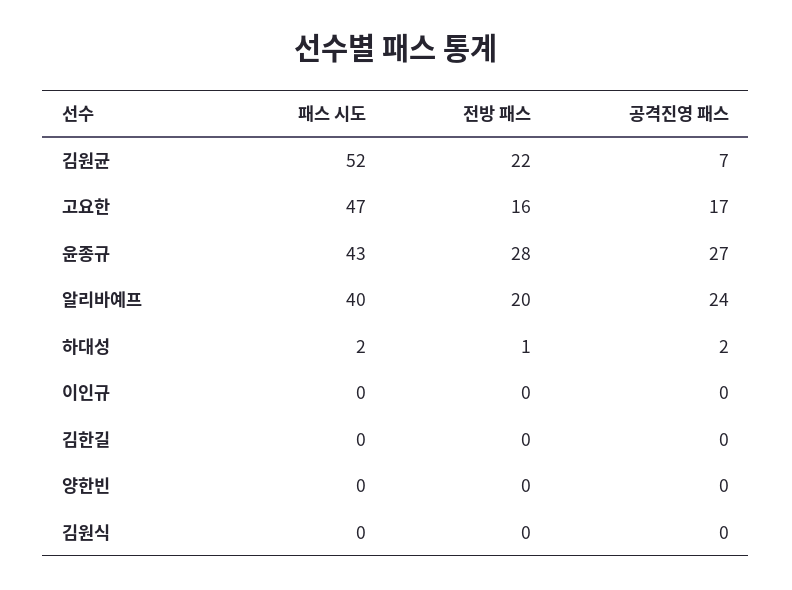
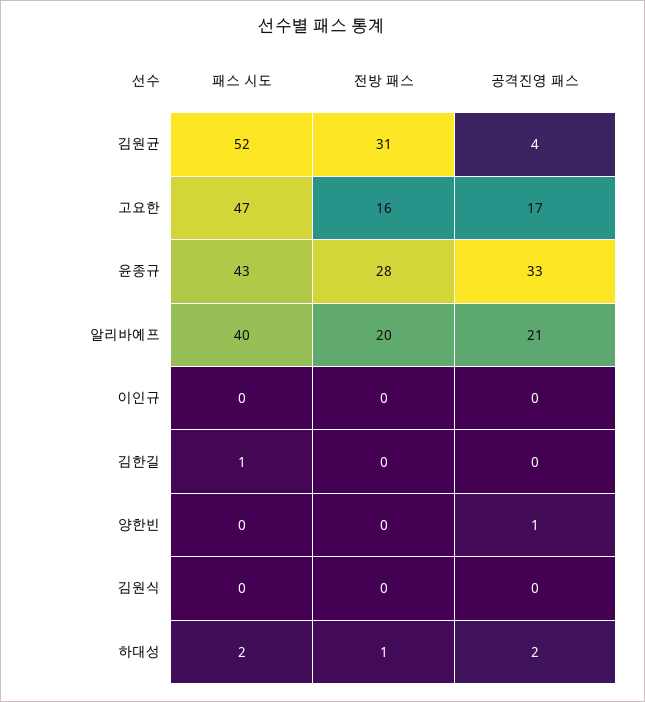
전방 패스, 김원균: 22 -> 31
공격진영 패스, 김원균: 7 -> 4
공격진영 패스, 윤종규: 27 -> 33
공격진영 패스, 알리바예프: 24 -> 21
패스 시도, 김한길: 0 -> 1
공격진영 패스, 양한빈: 0 -> 1

